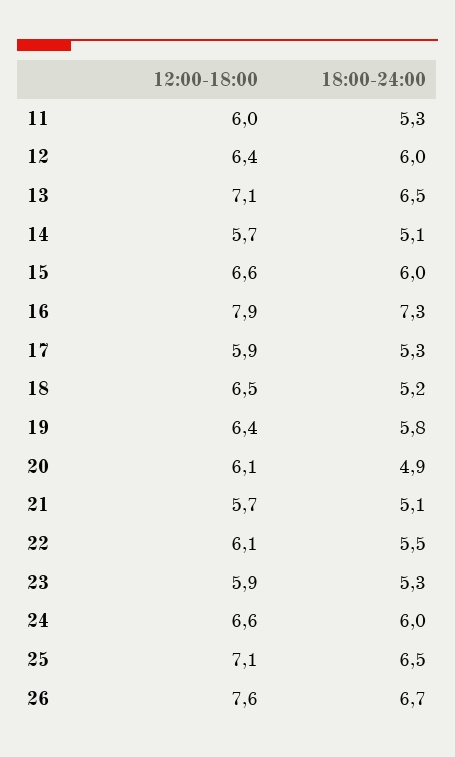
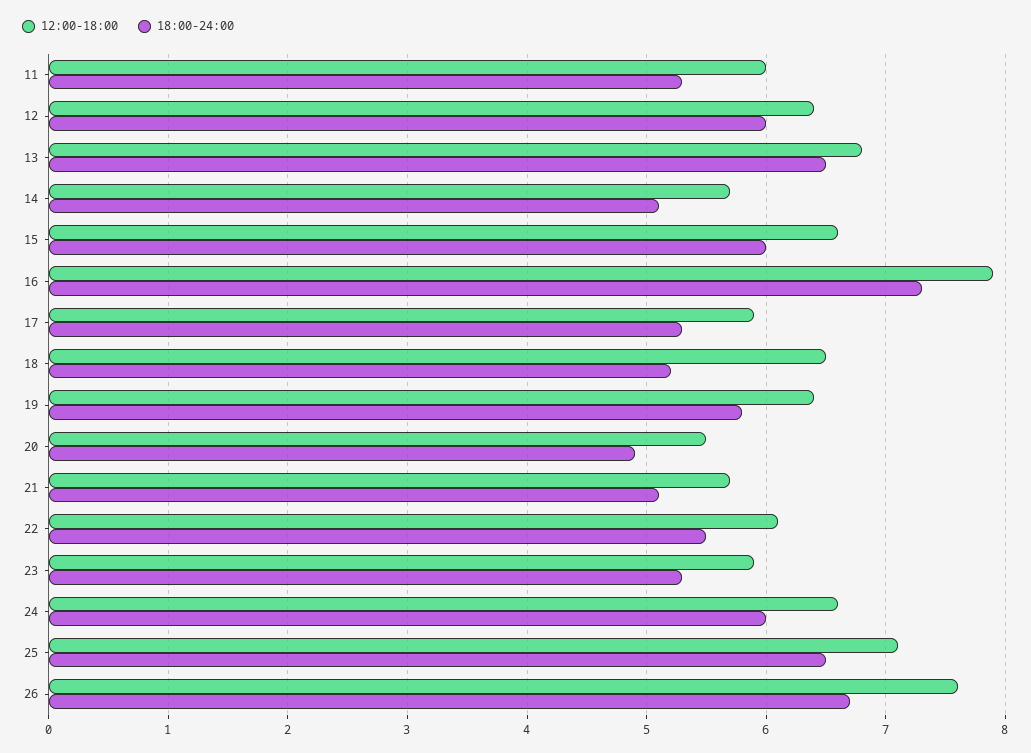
12:00-18:00, 13: 7.1 -> 6.8
12:00-18:00, 20: 6.1 -> 5.5

